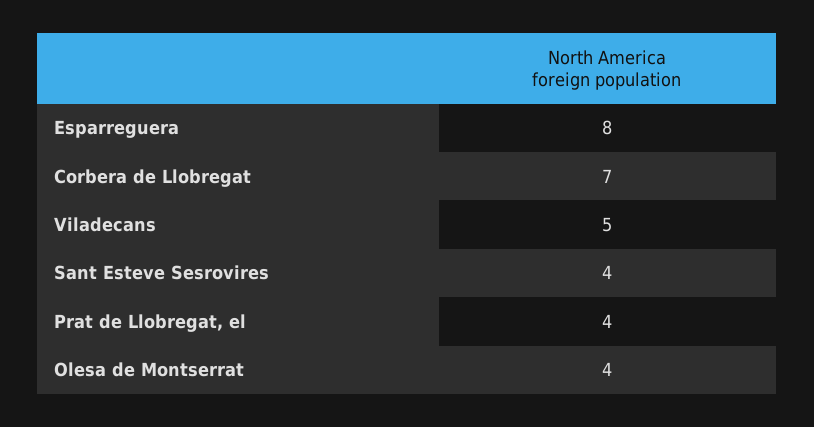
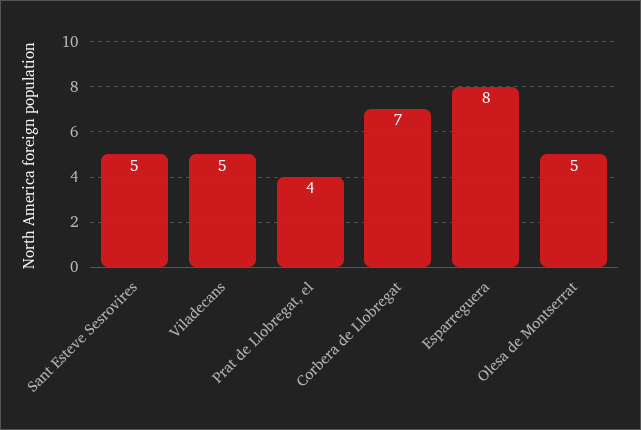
Sant Esteve Sesrovires: 4 -> 5
Olesa de Montserrat: 4 -> 5

